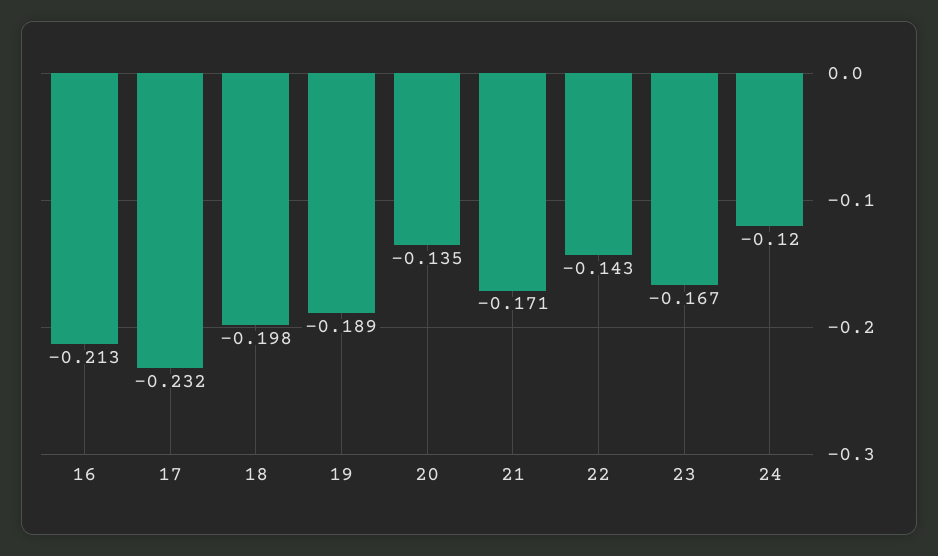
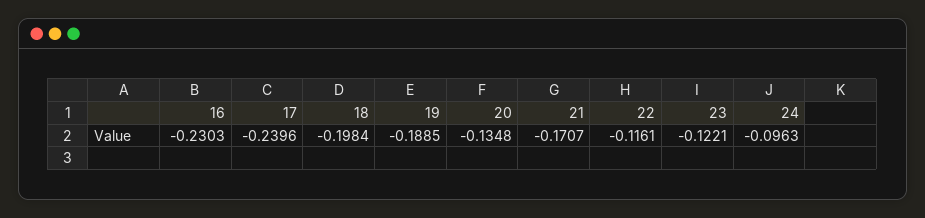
16: -0.213 -> -0.2303
17: -0.232 -> -0.2396
22: -0.143 -> -0.1161
23: -0.167 -> -0.1221
24: -0.12 -> -0.0963

